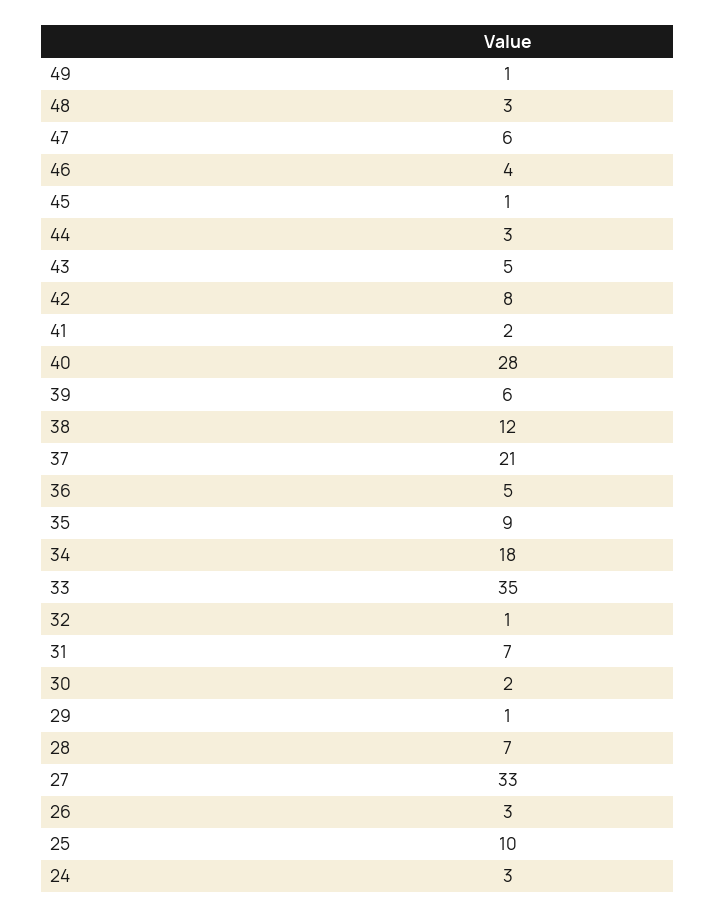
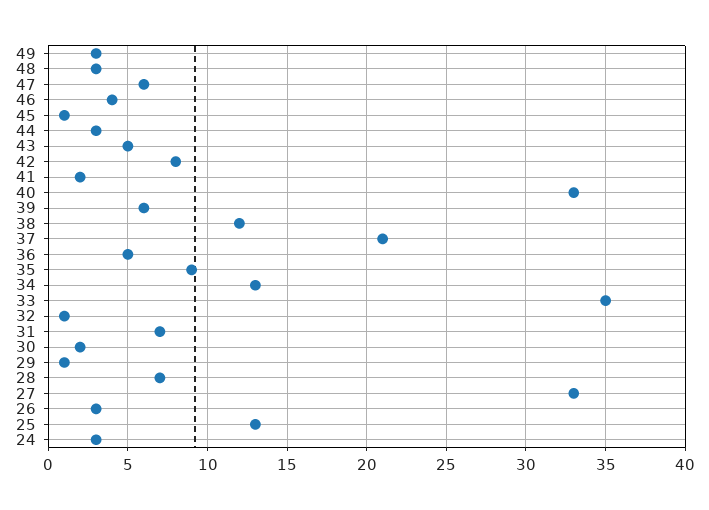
49: 1 -> 3
40: 28 -> 33
34: 18 -> 13
25: 10 -> 13

